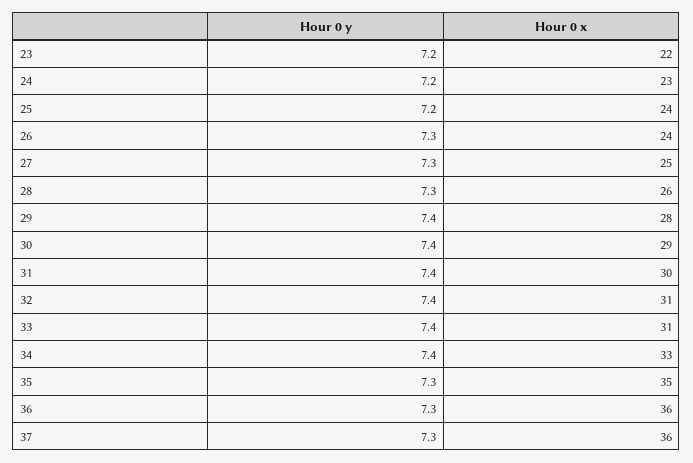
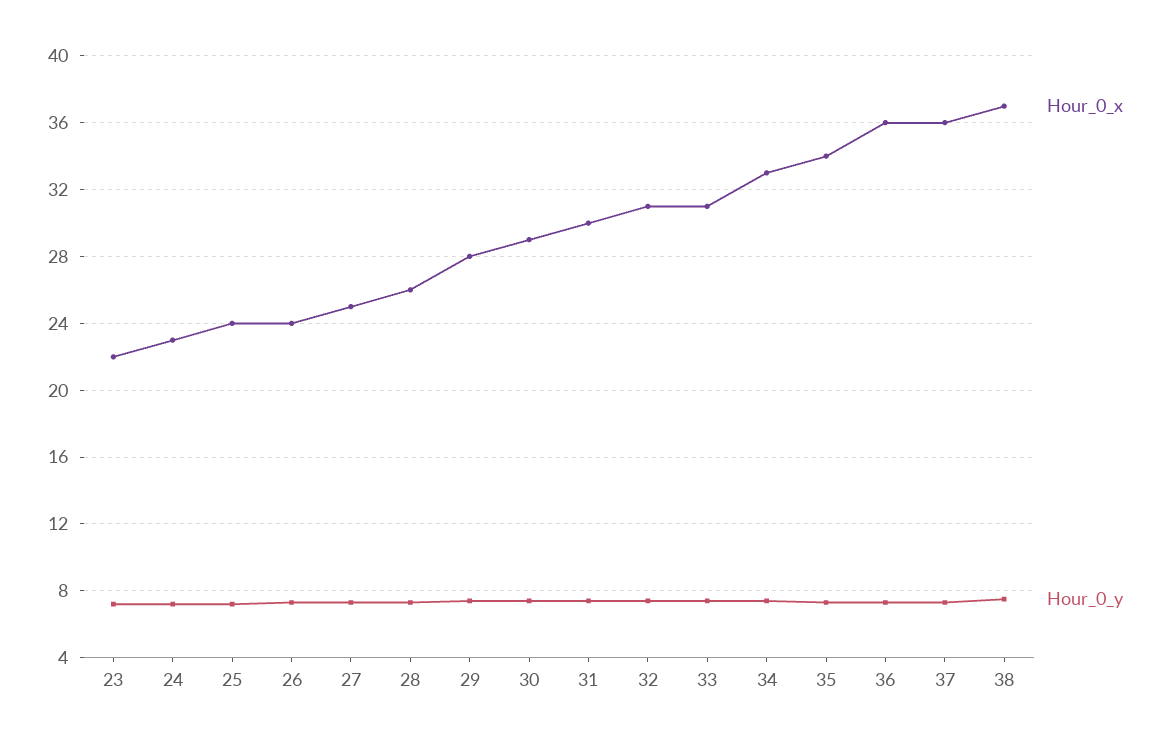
Hour 0 x, 35: 35 -> 34
Hour 0 x, 38: none -> 37
Hour 0 y, 38: none -> 7.5

